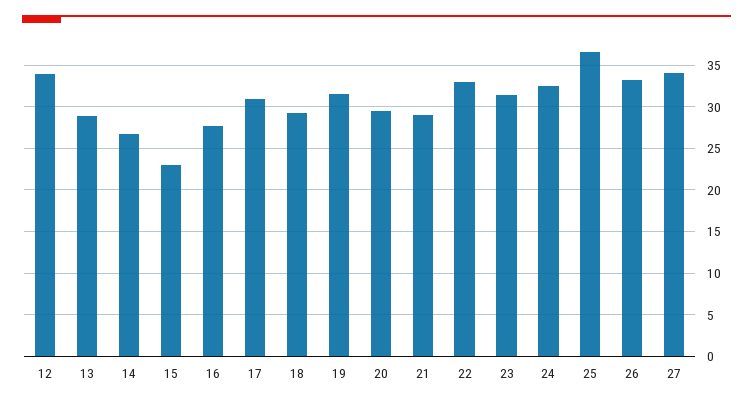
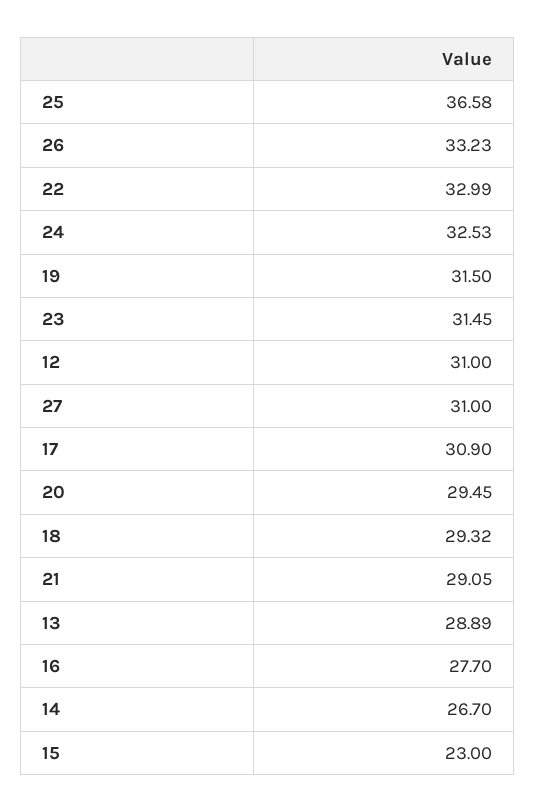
12: 34 -> 31
27: 34 -> 31

